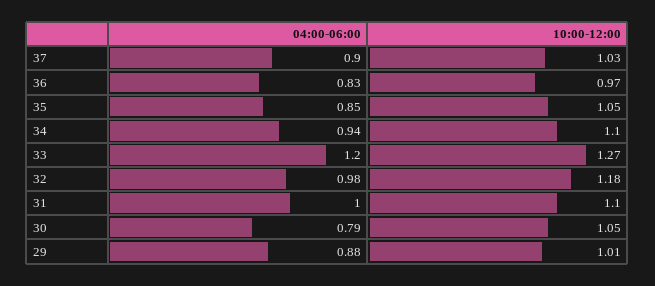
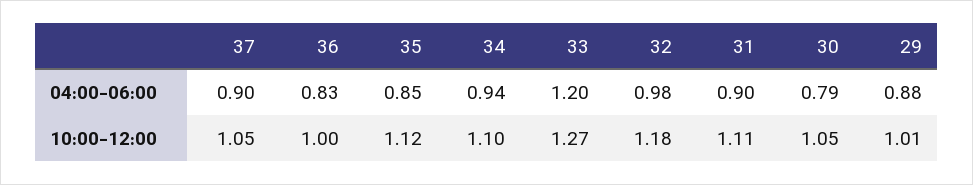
10:00-12:00, 37: 1.03 -> 1.05
10:00-12:00, 36: 0.97 -> 1
10:00-12:00, 35: 1.05 -> 1.12
04:00-06:00, 31: 1 -> 0.9
10:00-12:00, 31: 1.1 -> 1.11

